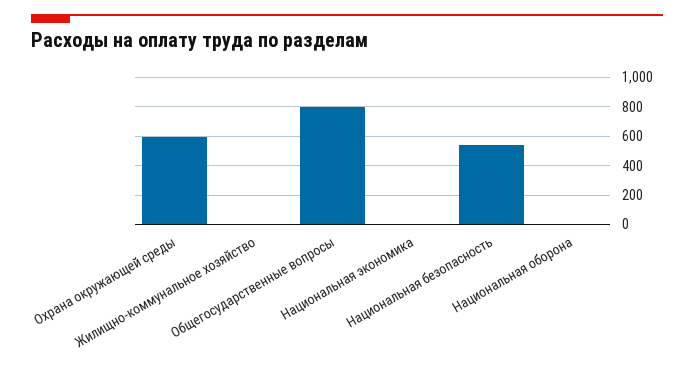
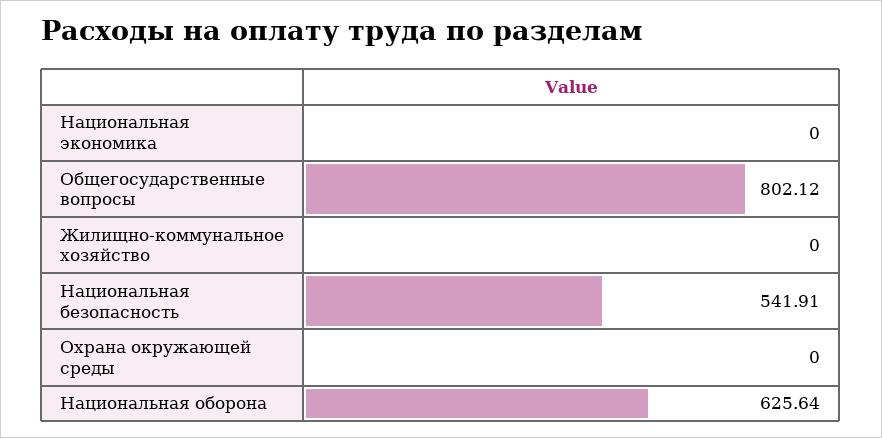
Охрана окружающей среды: 600 -> 0
Национальная оборона: 0 -> 625.64

